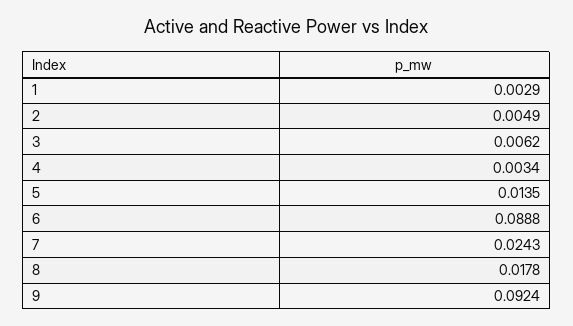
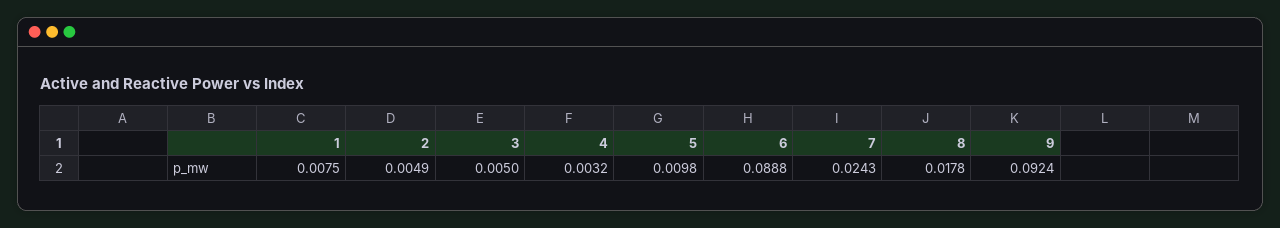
1: 0.0029 -> 0.0075
3: 0.0062 -> 0.005
4: 0.0034 -> 0.0032
5: 0.0135 -> 0.0098

